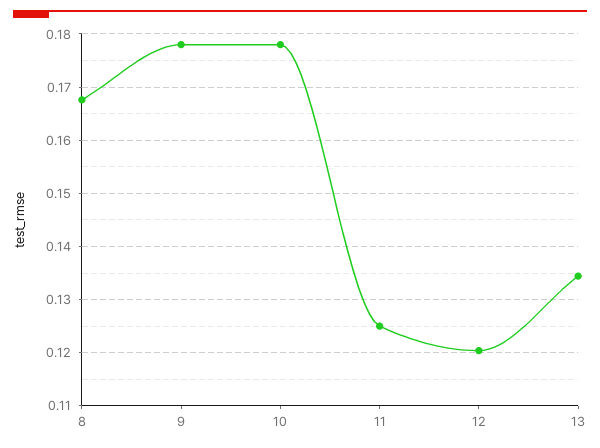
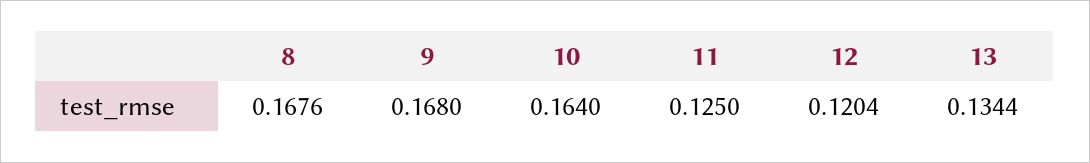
9: 0.178 -> 0.168
10: 0.178 -> 0.164

